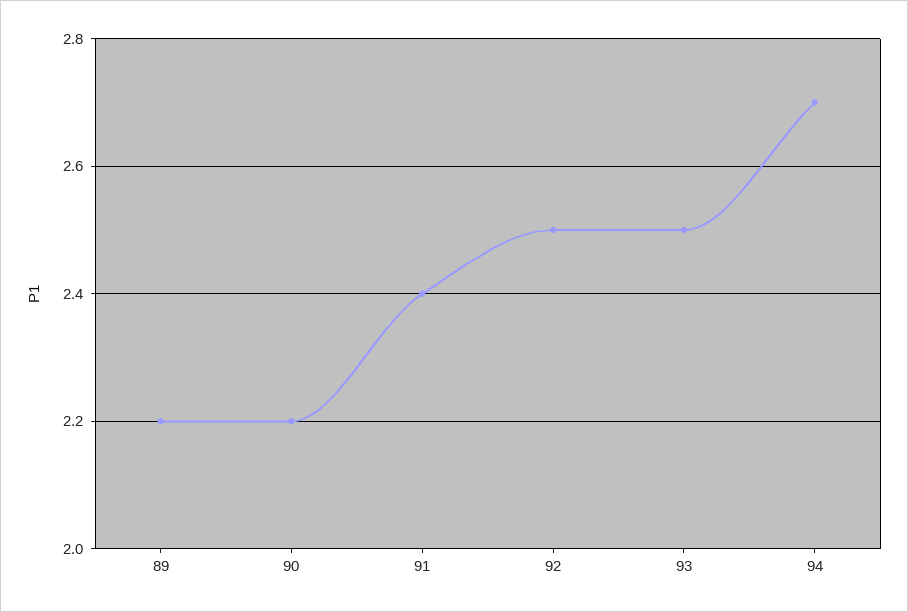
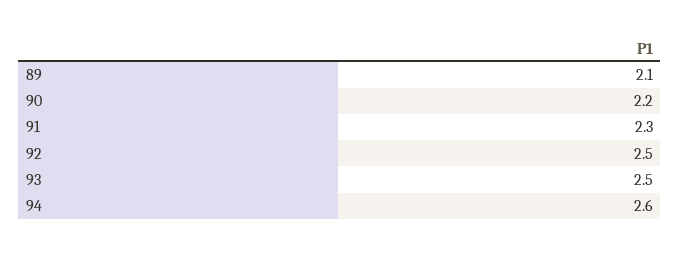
89: 2.2 -> 2.1
91: 2.4 -> 2.3
94: 2.7 -> 2.6

